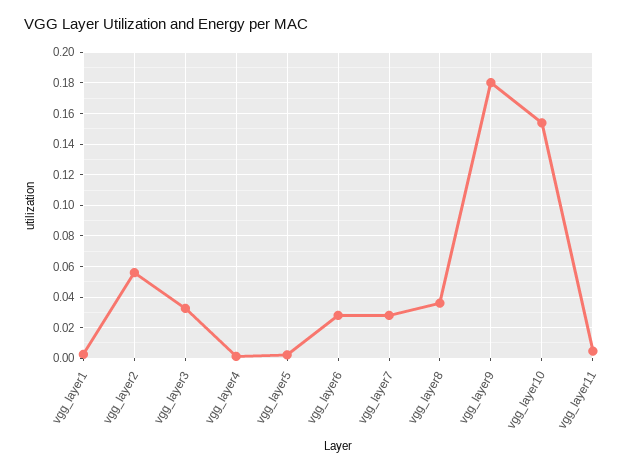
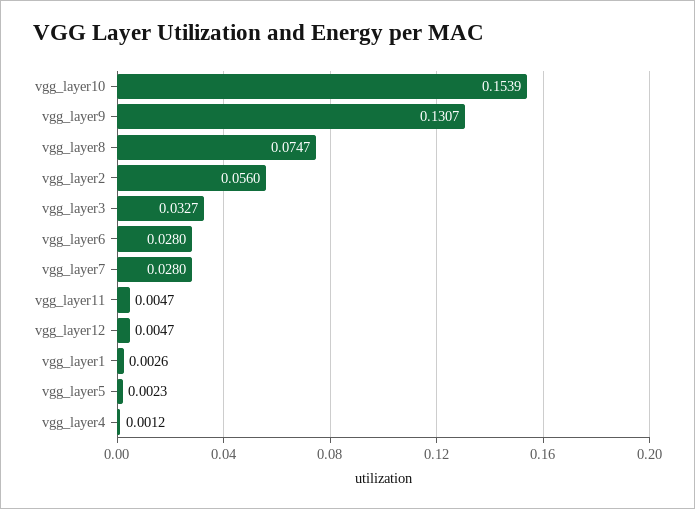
vgg_layer8: 0.035 -> 0.0747
vgg_layer9: 0.18 -> 0.1307
vgg_layer12: none -> 0.0047

